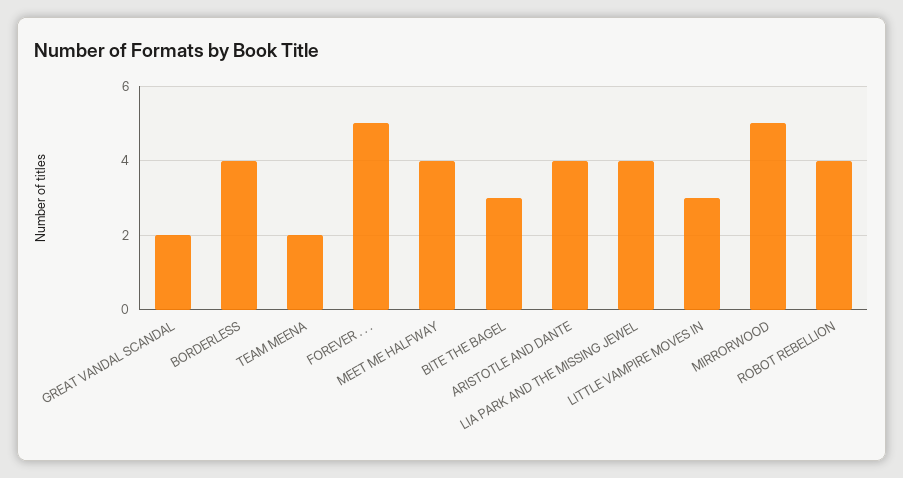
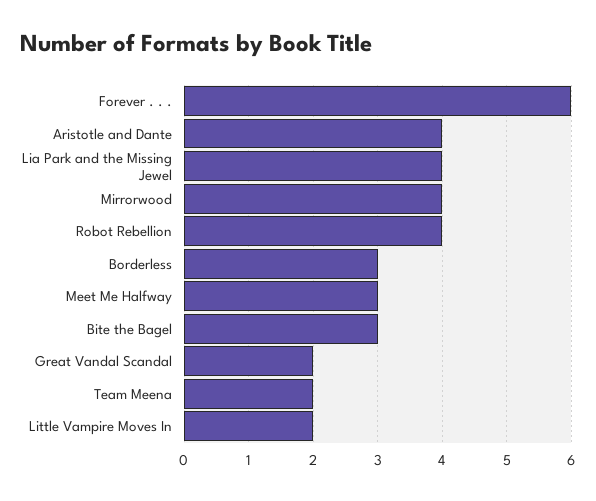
BORDERLESS: 4 -> 3
FOREVER . . .: 5 -> 6
MEET ME HALFWAY: 4 -> 3
LITTLE VAMPIRE MOVES IN: 3 -> 2
MIRRORWOOD: 5 -> 4

